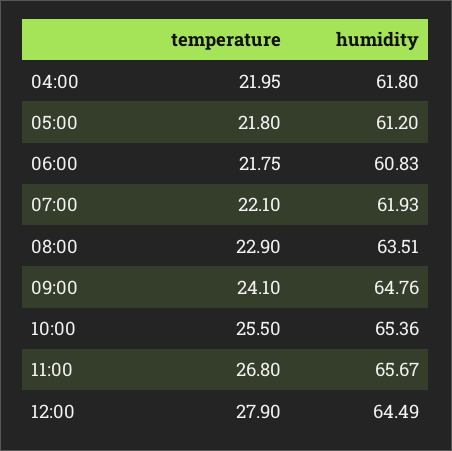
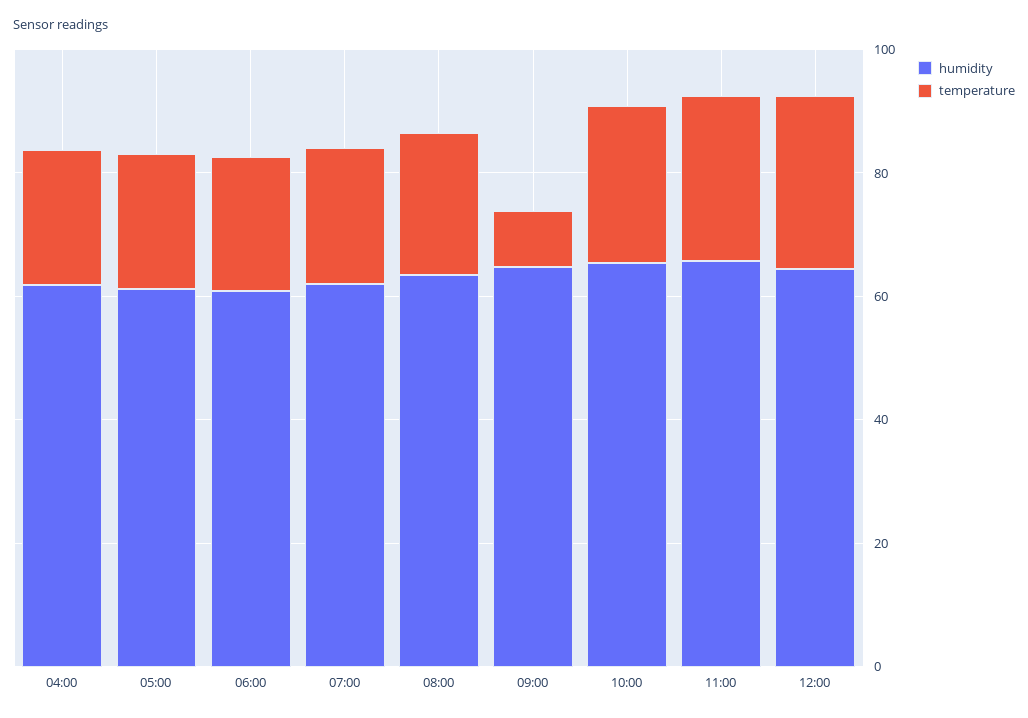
temperature, 09:00: 24.1 -> 10

